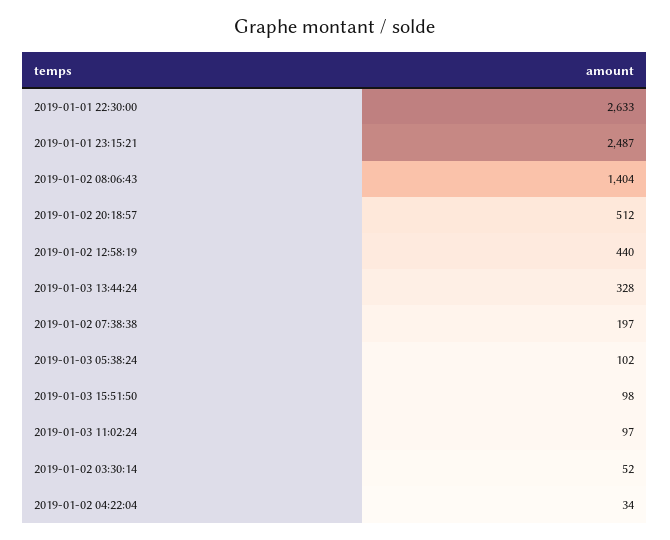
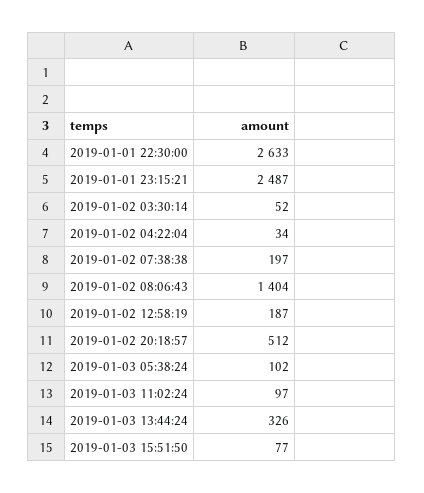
2019-01-02 12:58:19: 440 -> 187
2019-01-03 13:44:24: 328 -> 326
2019-01-03 15:51:50: 98 -> 77

